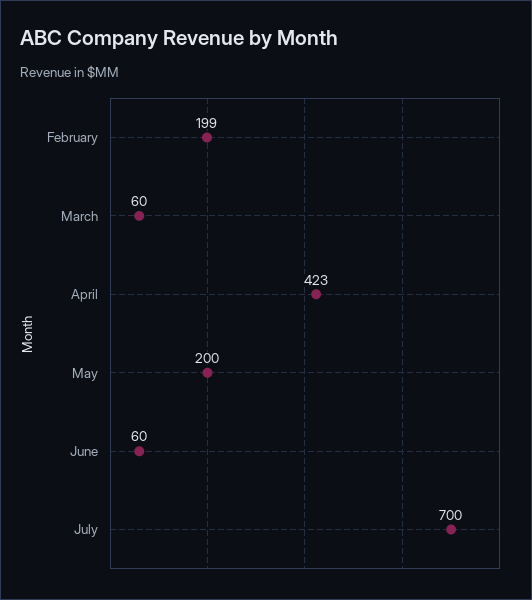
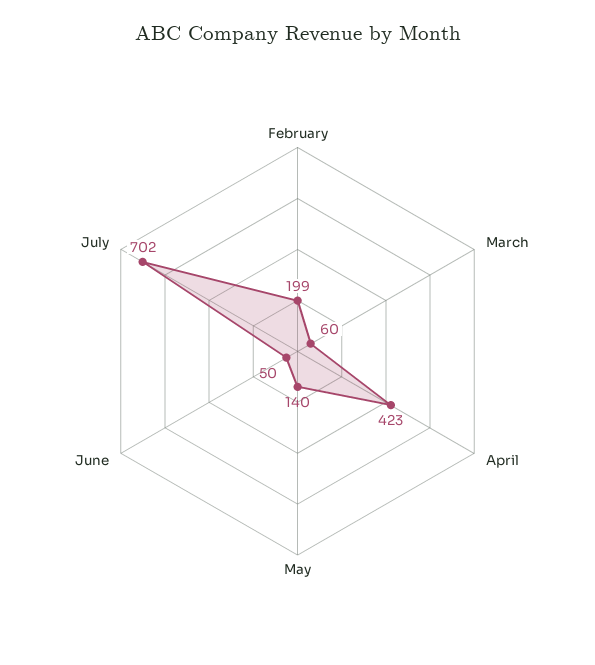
May: 200 -> 140
June: 60 -> 50
July: 700 -> 702

